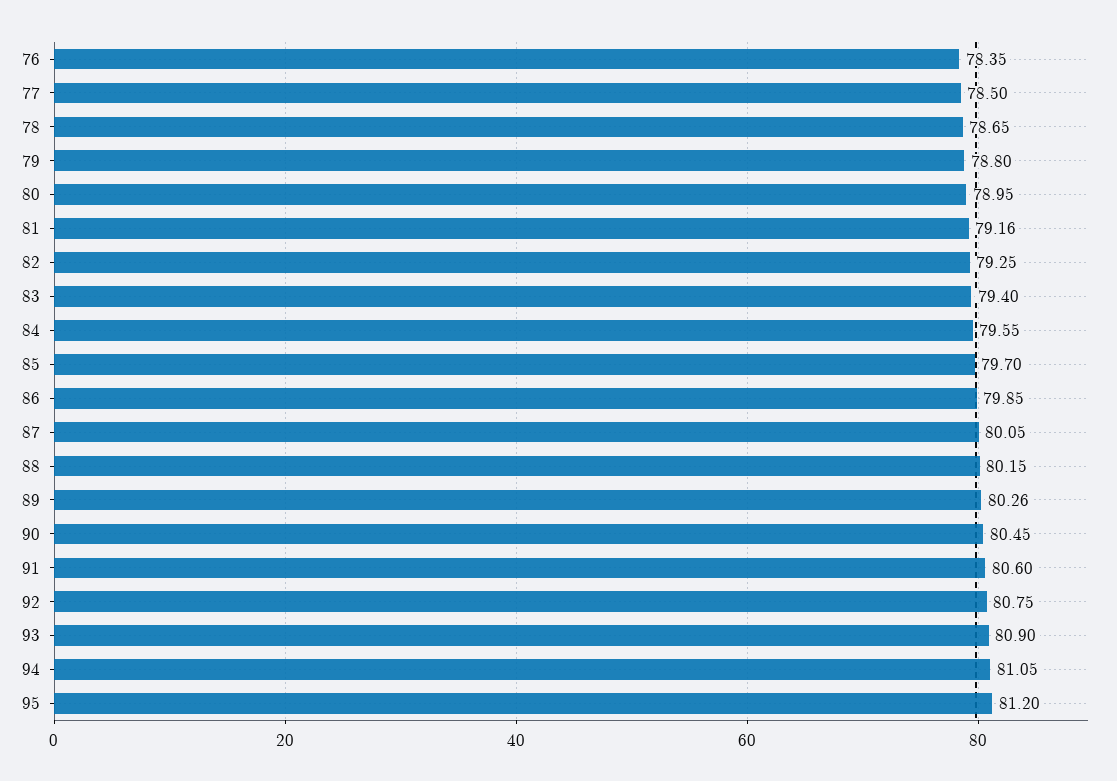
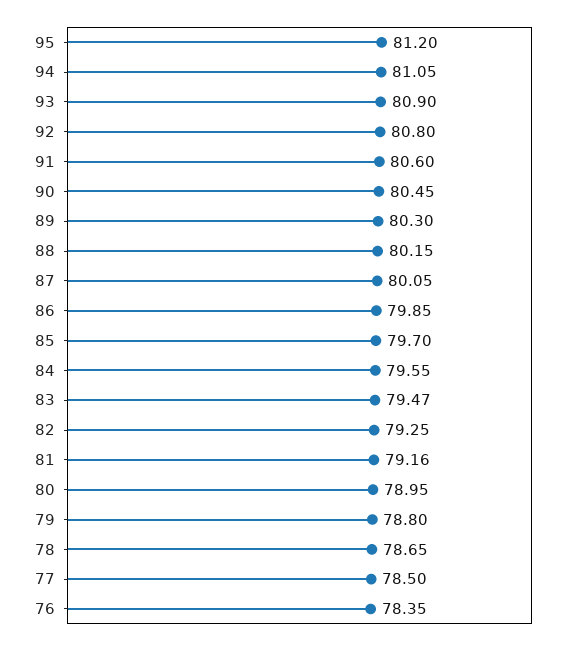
83: 79.4 -> 79.47
89: 80.26 -> 80.3
92: 80.75 -> 80.8

